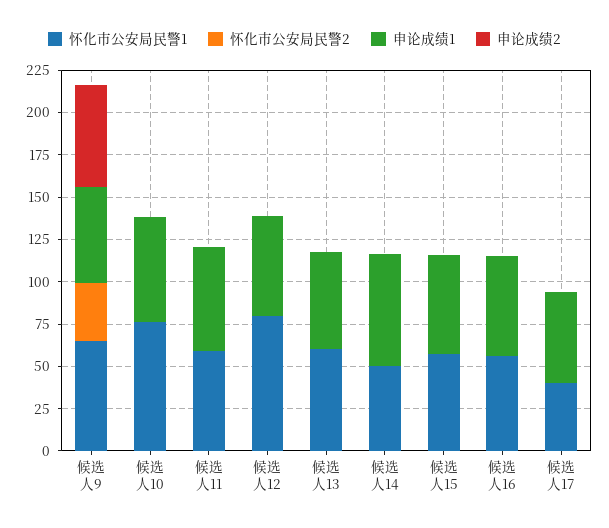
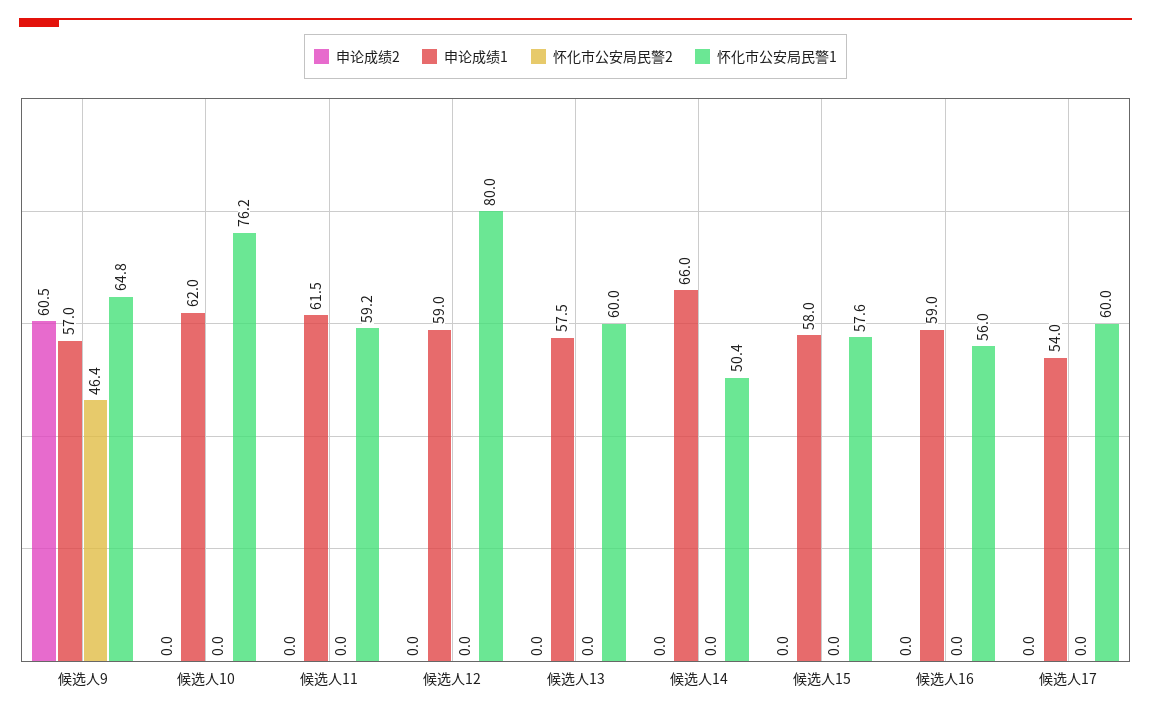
怀化市公安局民警2, 候选人9: 35 -> 46.4
怀化市公安局民警1, 候选人17: 40 -> 60

